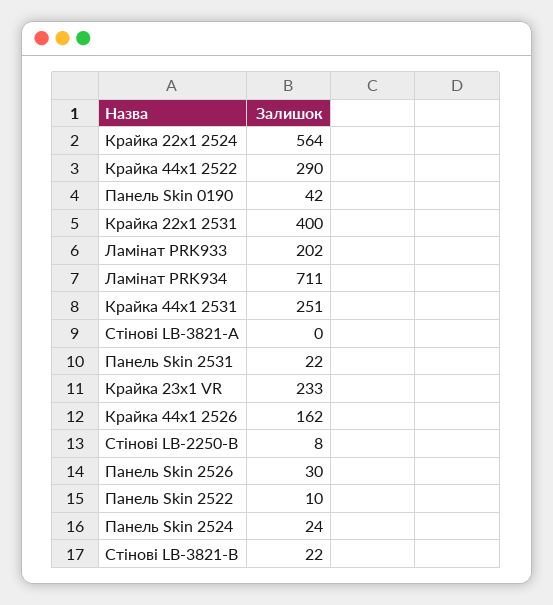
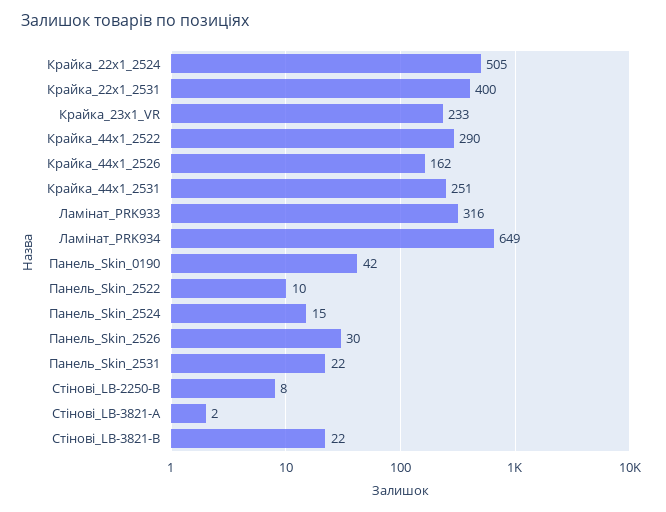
Крайка 22x1 2524: 564 -> 505
Ламінат PRK933: 202 -> 316
Ламінат PRK934: 711 -> 649
Стінові LB-3821-А: 0 -> 2
Панель Skin 2524: 24 -> 15

